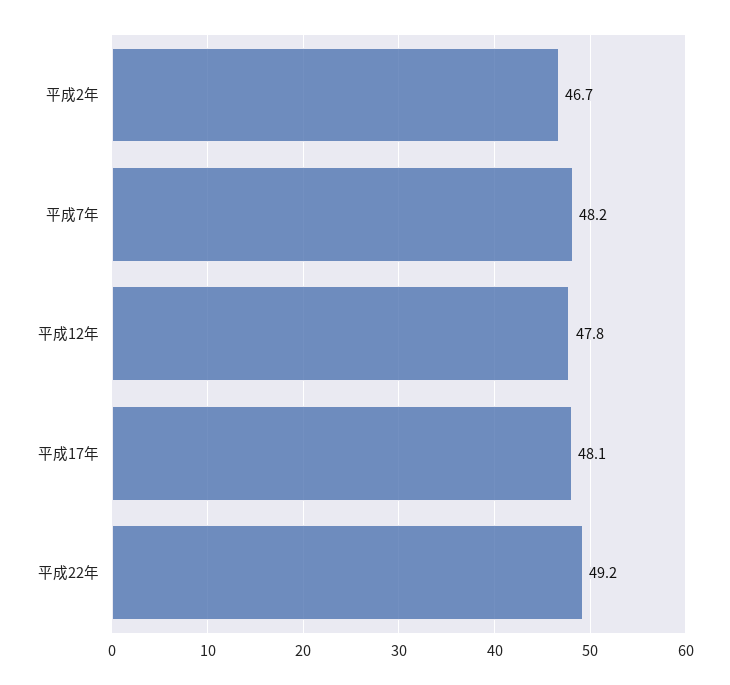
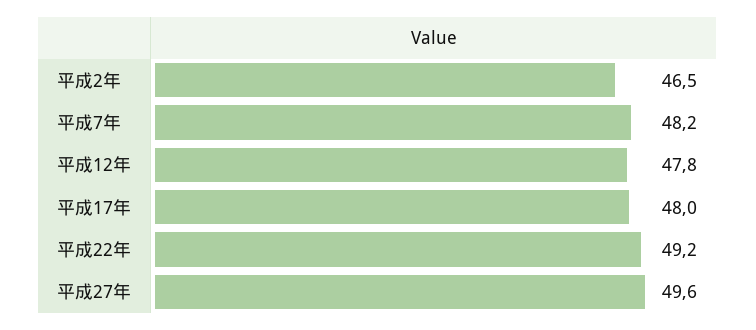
平成2年: 46.7 -> 46.5
平成17年: 48.1 -> 48
平成27年: none -> 49.6

